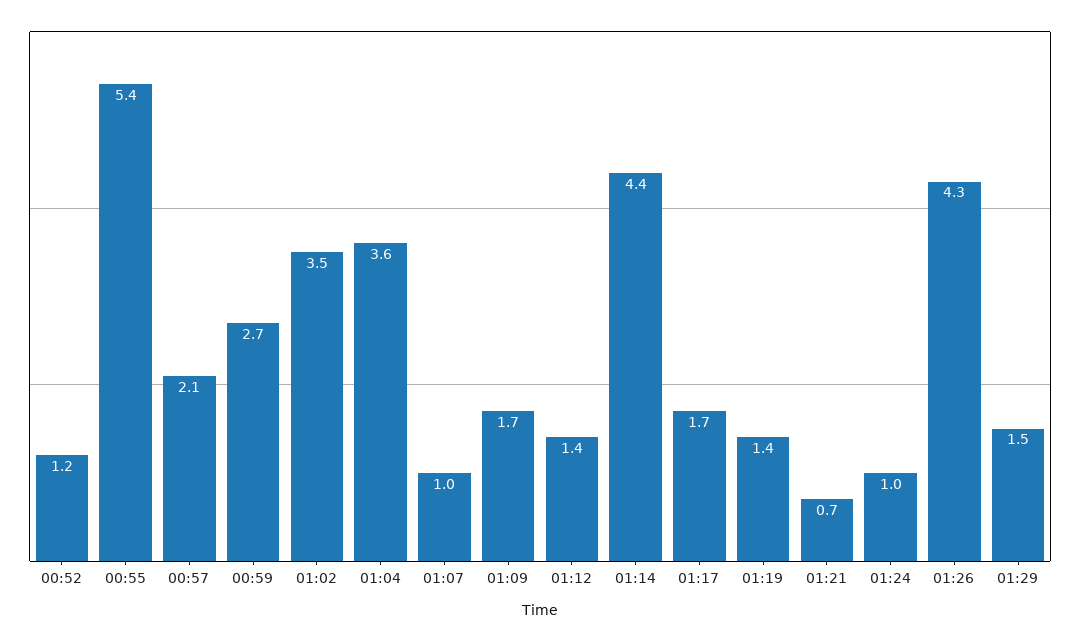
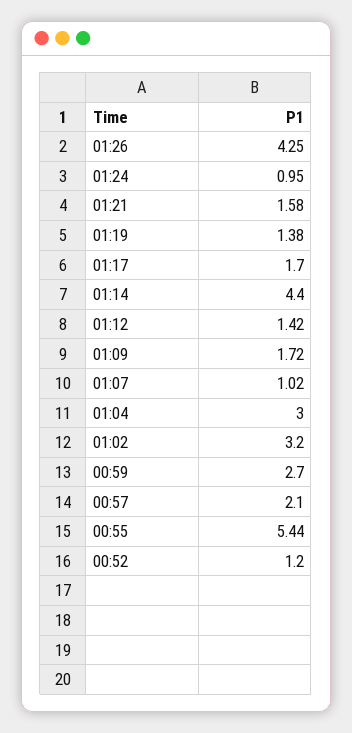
01:02: 3.5 -> 3.2
01:04: 3.6 -> 3
01:21: 0.7 -> 1.58
01:29: 1.5 -> none

